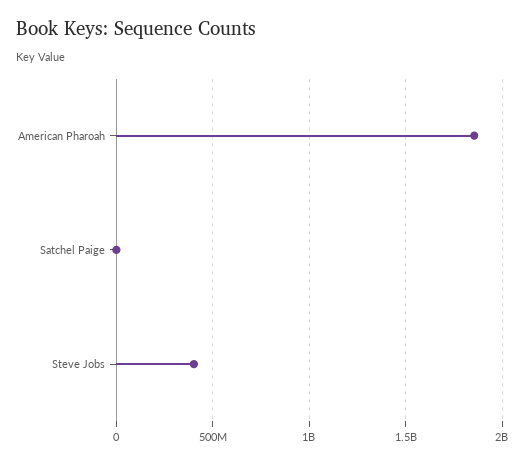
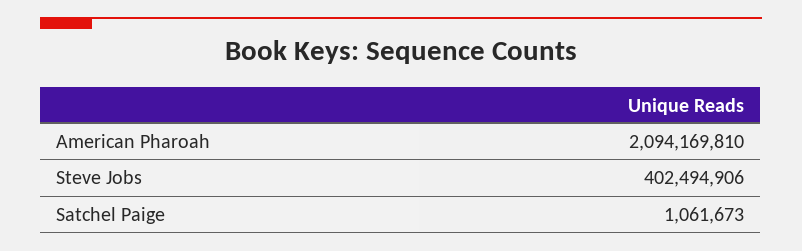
American Pharoah: 1850000000 -> 2094169810

